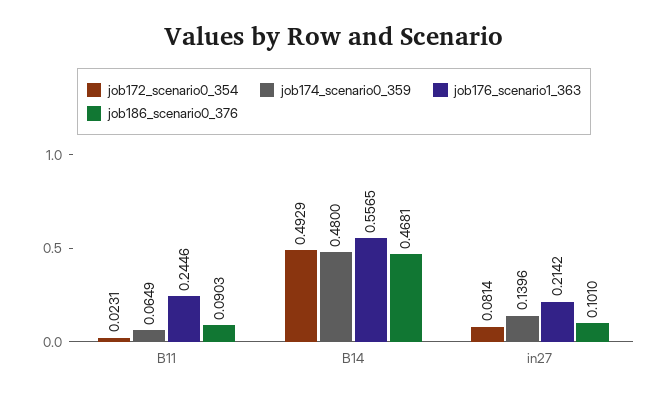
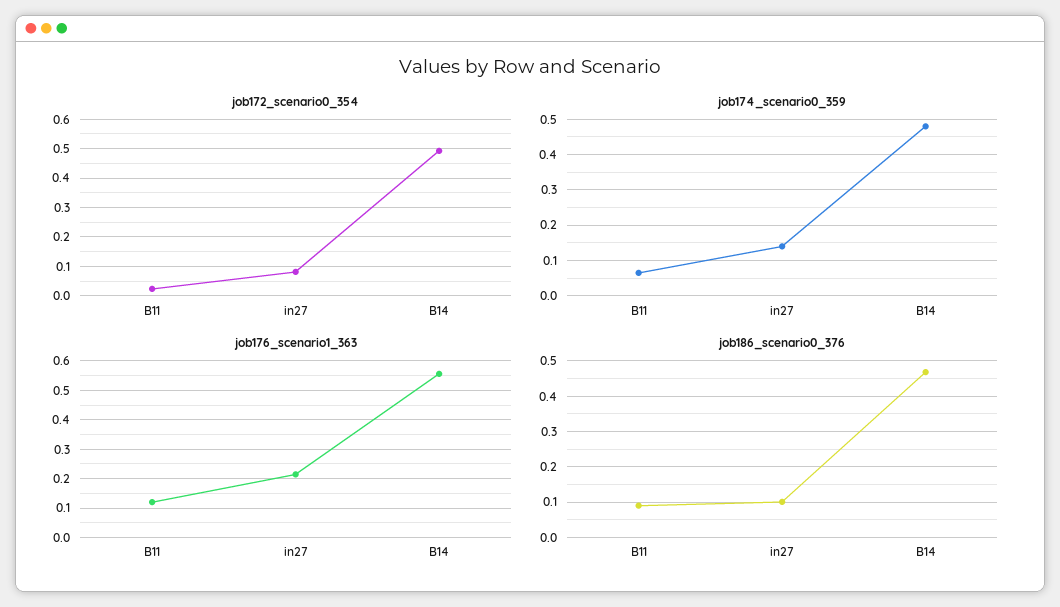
job176_scenario1_363, B11: 0.2446 -> 0.125

